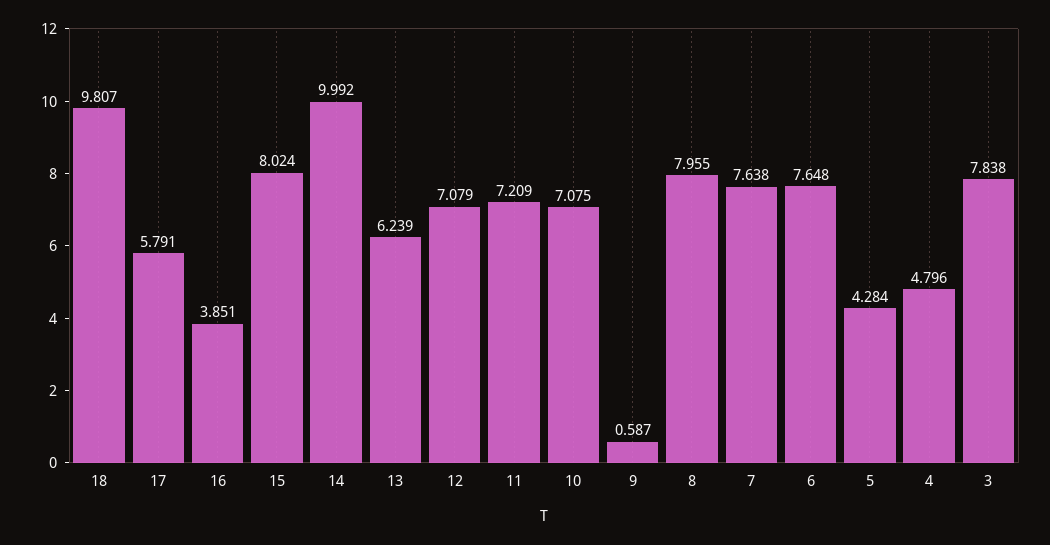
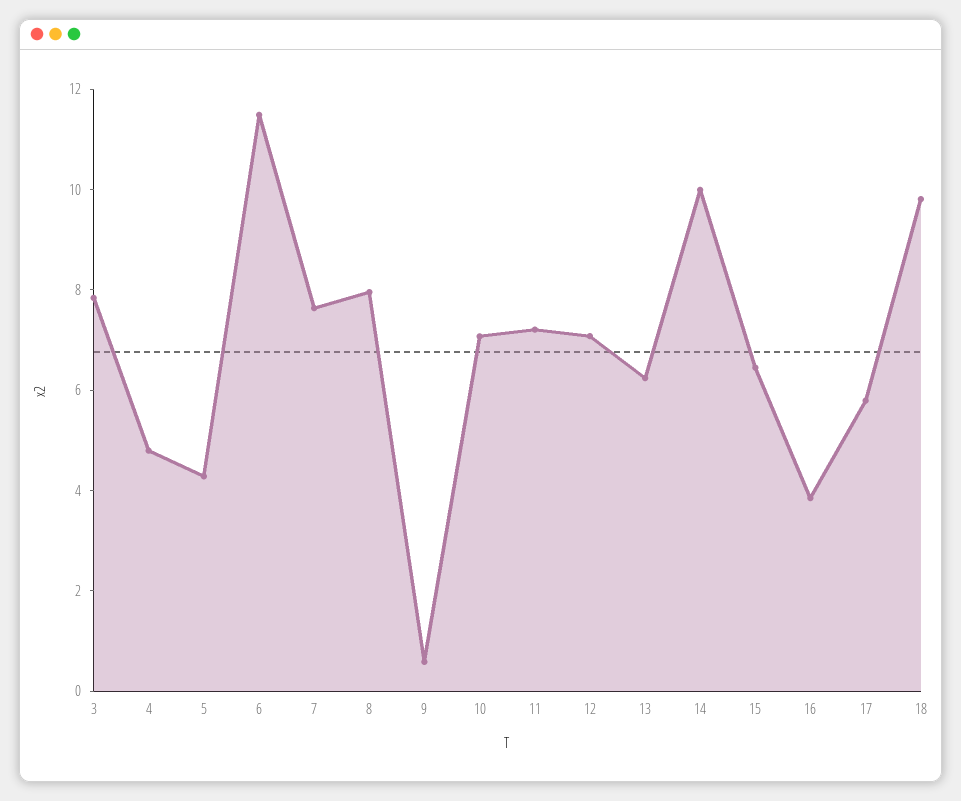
15: 8.024 -> 6.5
6: 7.648 -> 11.5

